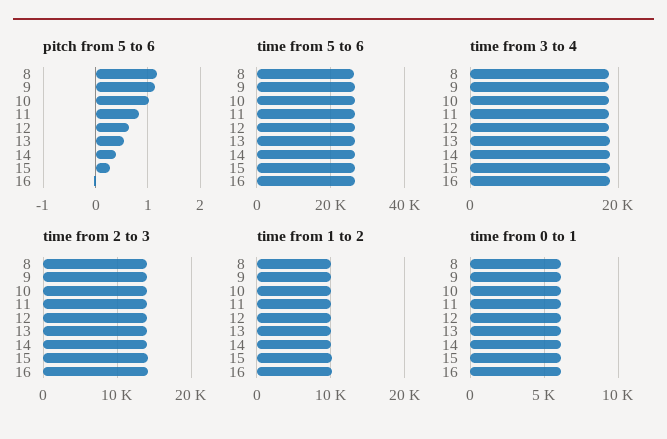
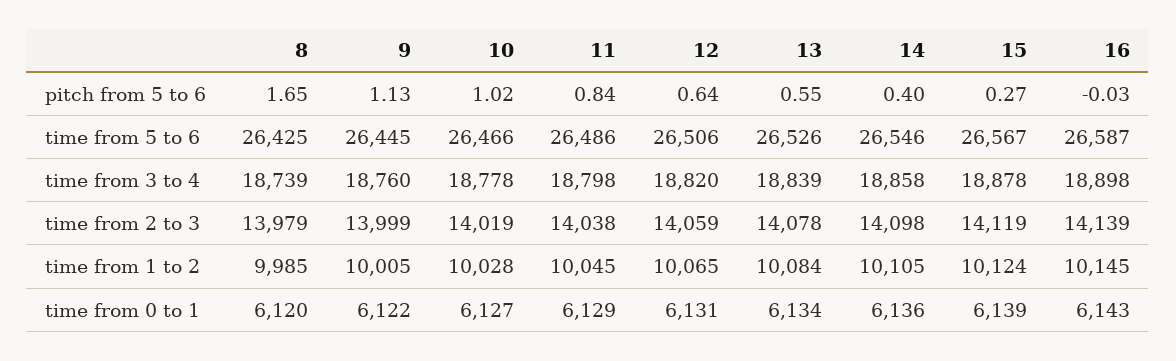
pitch from 5 to 6, 8: 1.2 -> 1.65

